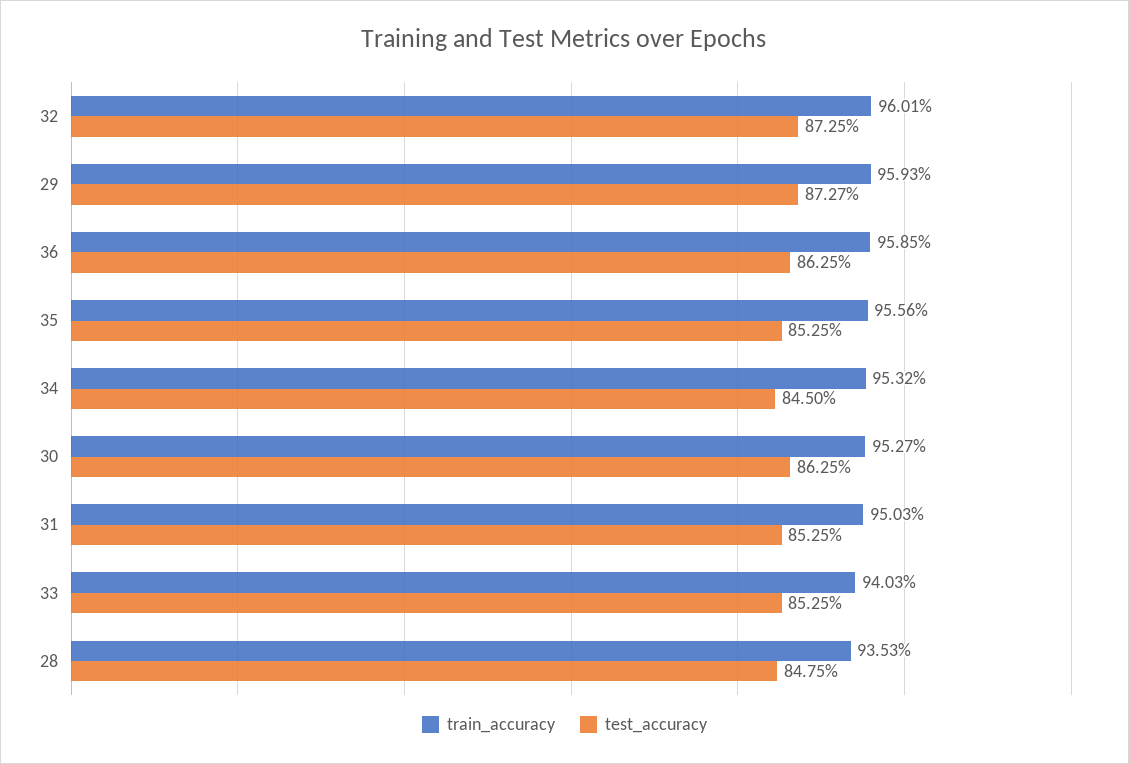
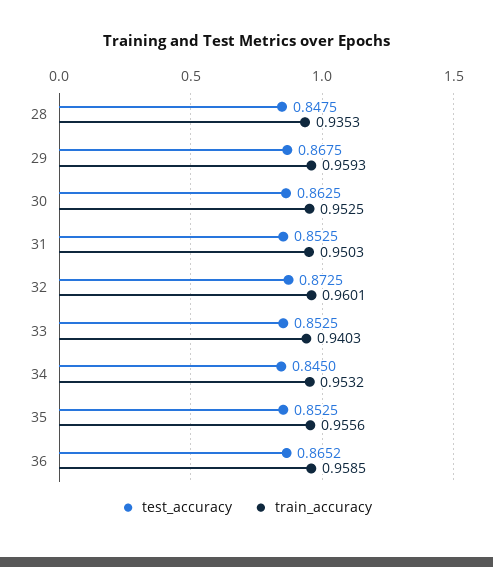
test_accuracy, 29: 0.8727 -> 0.8675
test_accuracy, 36: 0.8625 -> 0.8652
train_accuracy, 30: 0.9527 -> 0.9525

